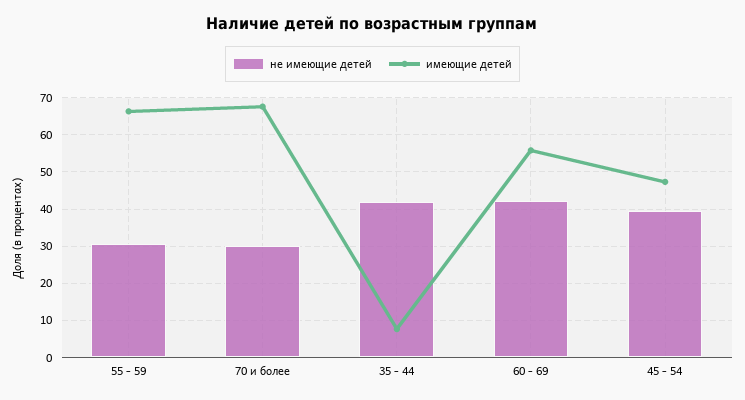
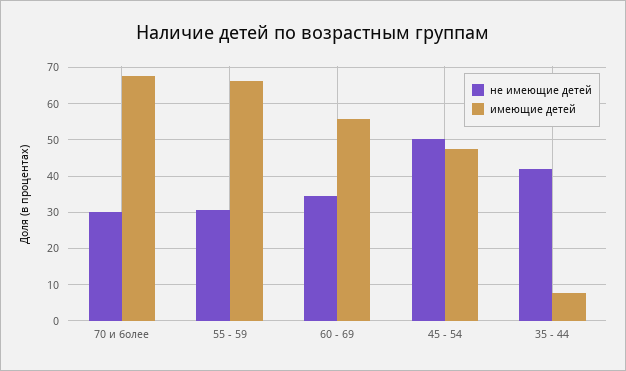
не имеющие детей, 60 - 69: 42 -> 34
не имеющие детей, 45 - 54: 40 -> 50

